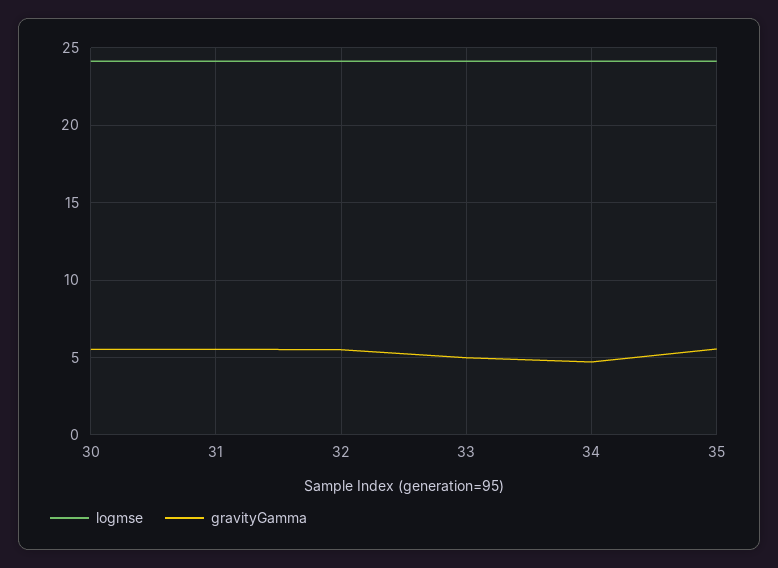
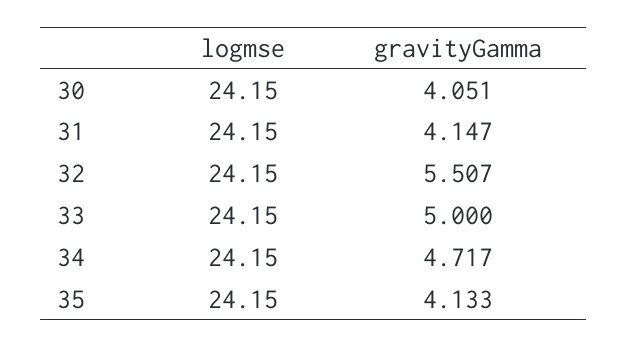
gravityGamma, 30: 5.5 -> 4.051
gravityGamma, 31: 5.5 -> 4.147
gravityGamma, 35: 5.5 -> 4.133

